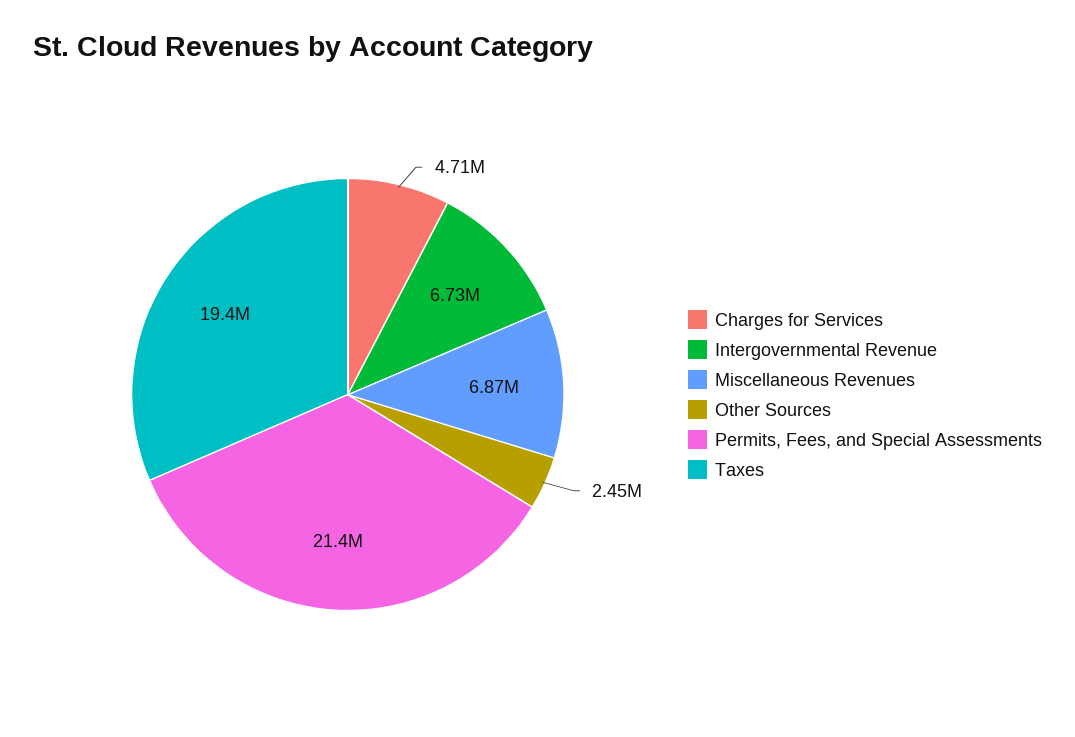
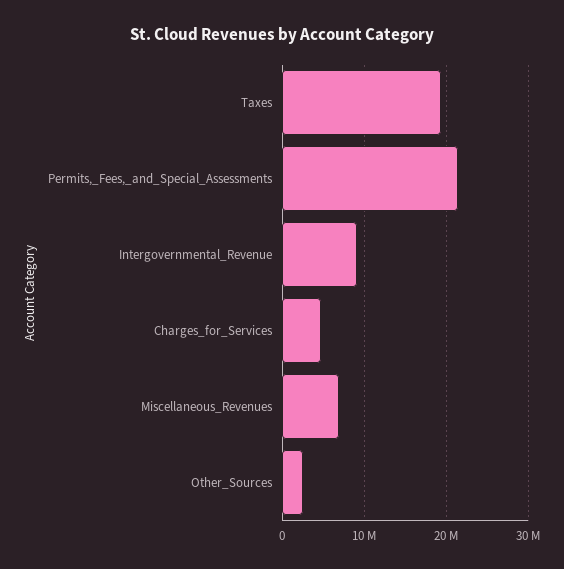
Intergovernmental Revenue: 6730000 -> 9000000

